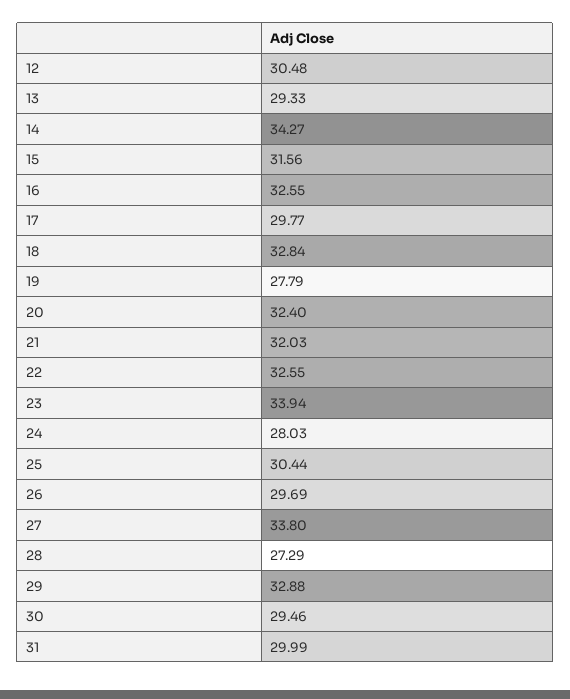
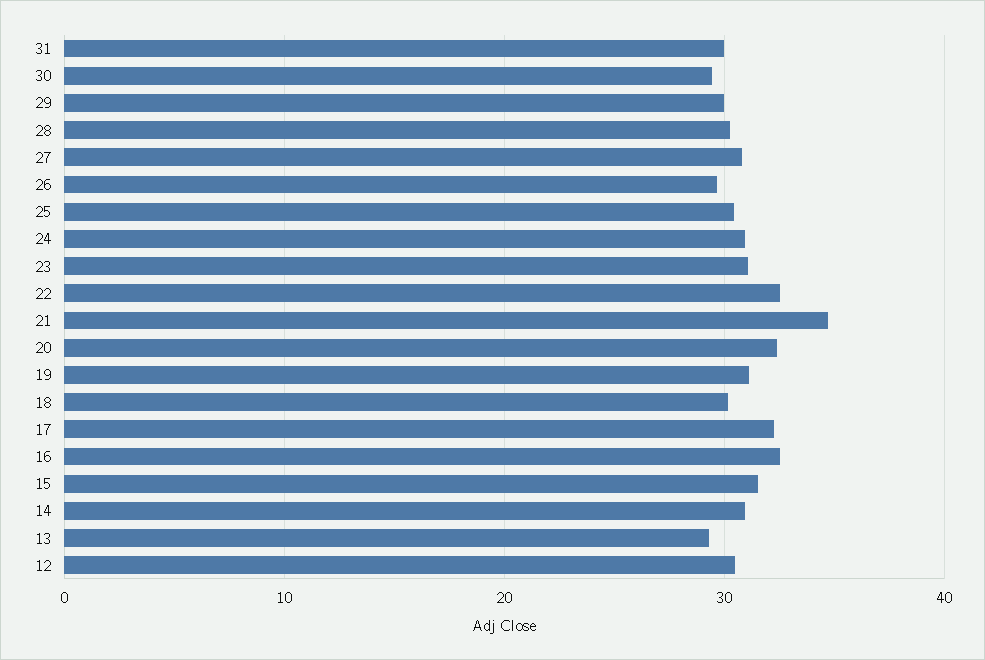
14: 34.27 -> 31
17: 29.77 -> 32
18: 32.84 -> 30
19: 27.79 -> 31
21: 32.03 -> 35
23: 33.94 -> 31
24: 28.03 -> 31
27: 33.8 -> 31
28: 27.29 -> 30
29: 32.88 -> 30

